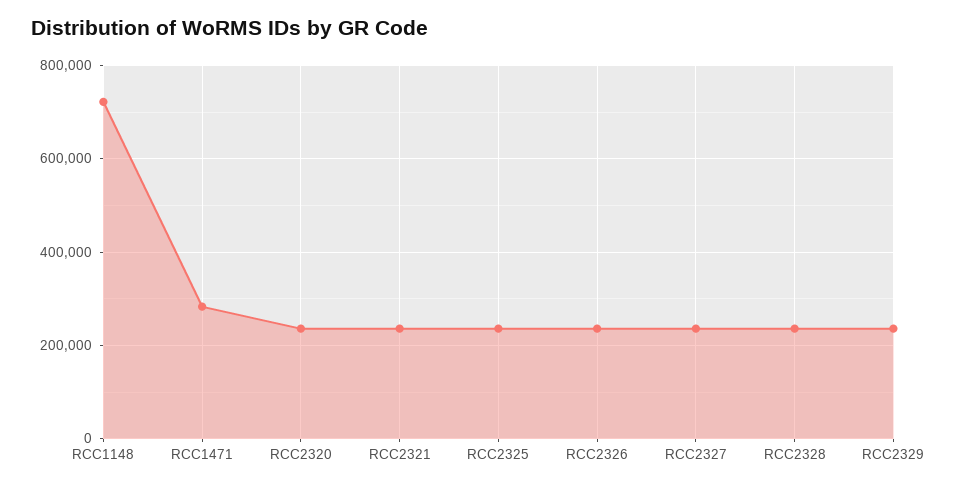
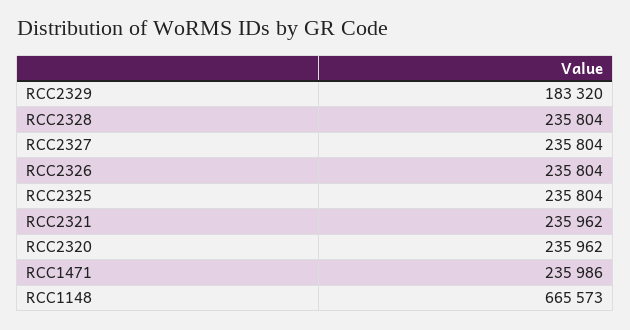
RCC1148: 720000 -> 665573
RCC1471: 280000 -> 235986
RCC2329: 240000 -> 183320

